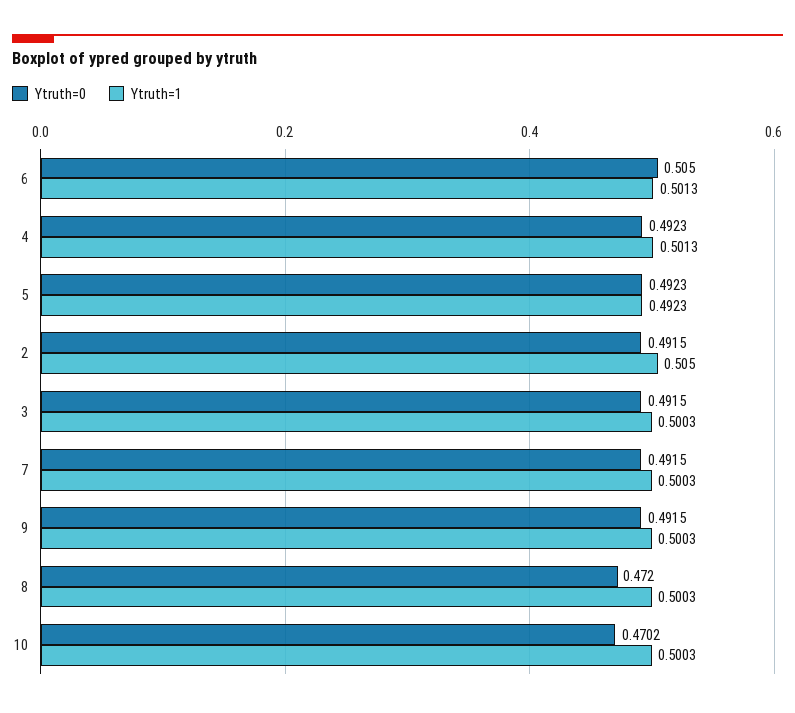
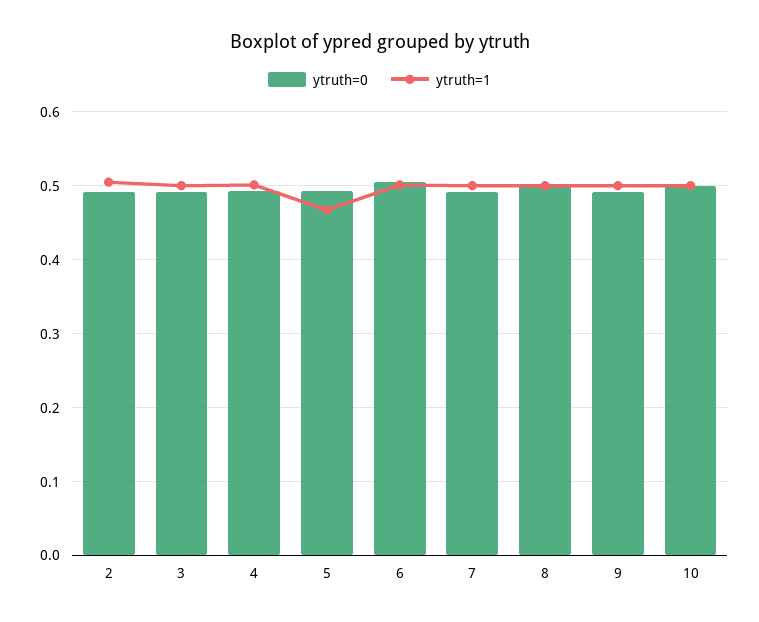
Ytruth=1, 5: 0.4923 -> 0.47
Ytruth=0, 8: 0.472 -> 0.5
Ytruth=0, 10: 0.4702 -> 0.5

